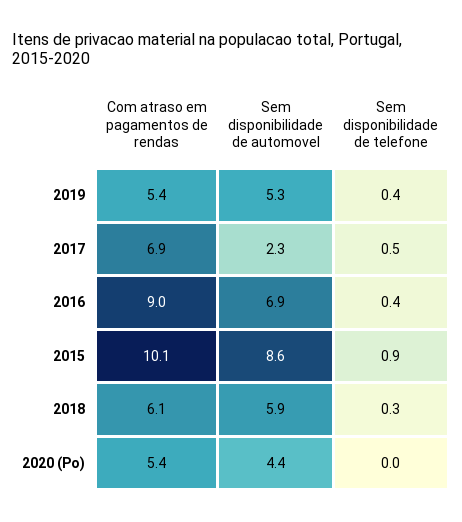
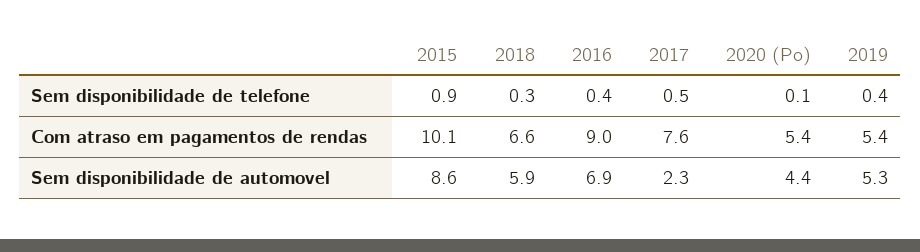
Com atraso em pagamentos de rendas, 2017: 6.9 -> 7.6
Com atraso em pagamentos de rendas, 2018: 6.1 -> 6.6
Sem disponibilidade de telefone, 2020 (Po): 0 -> 0.1

